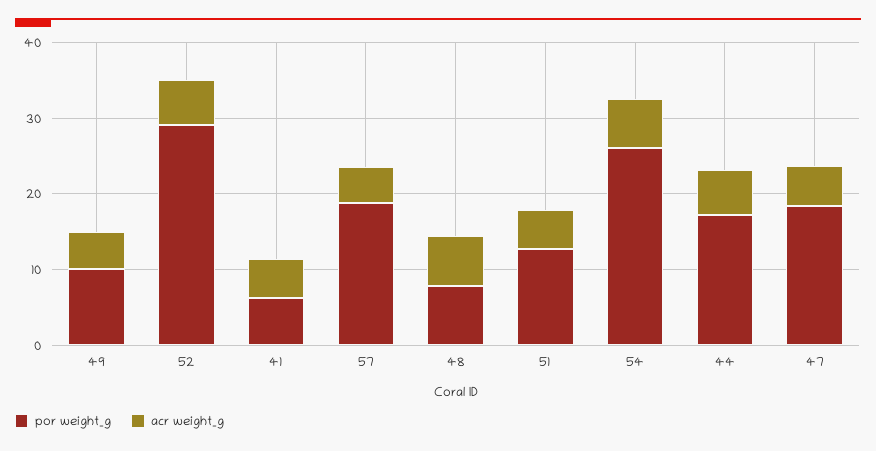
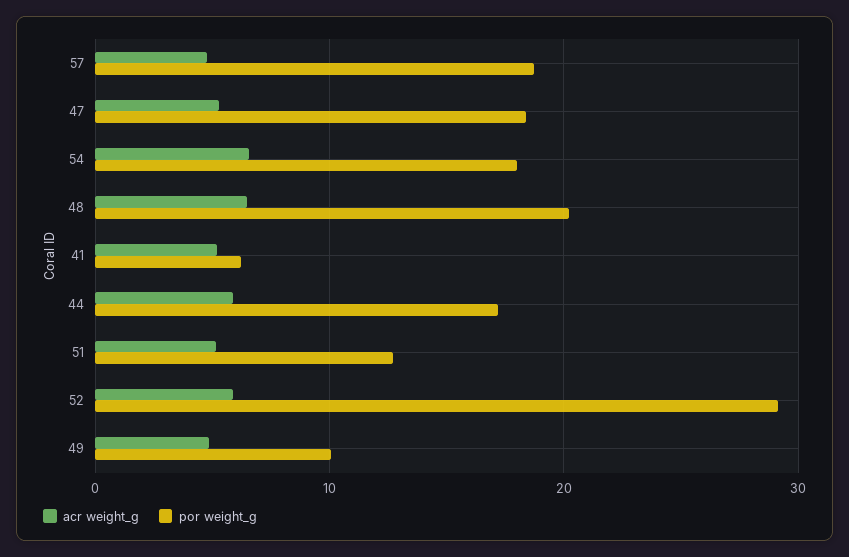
por weight_g, 48: 8 -> 20
por weight_g, 54: 26 -> 18

